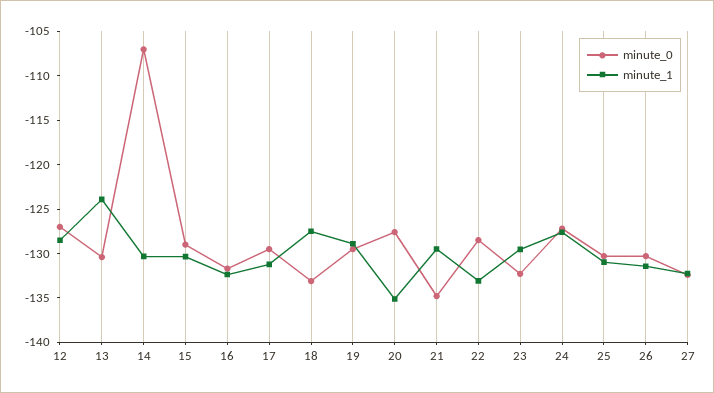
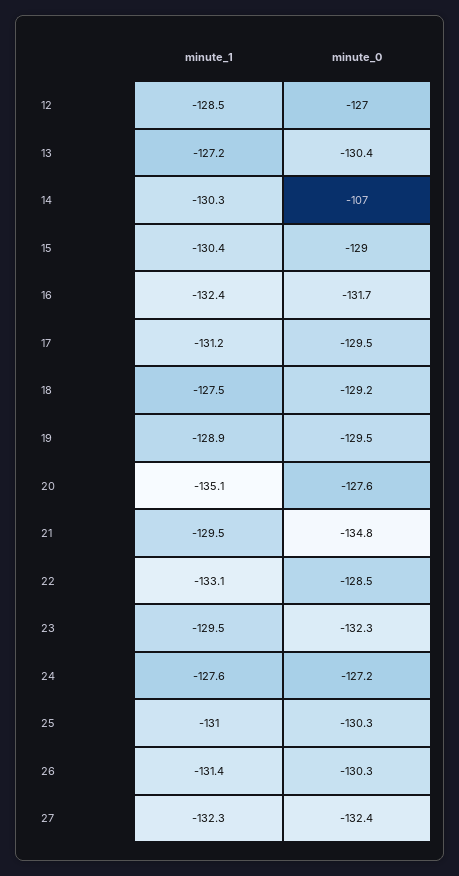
minute_1, 13: -124 -> -127.2
minute_0, 18: -133 -> -129.2

